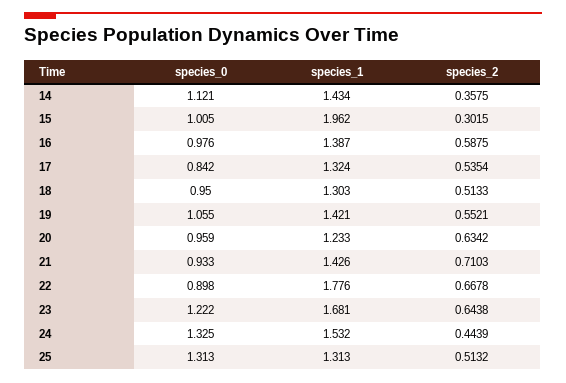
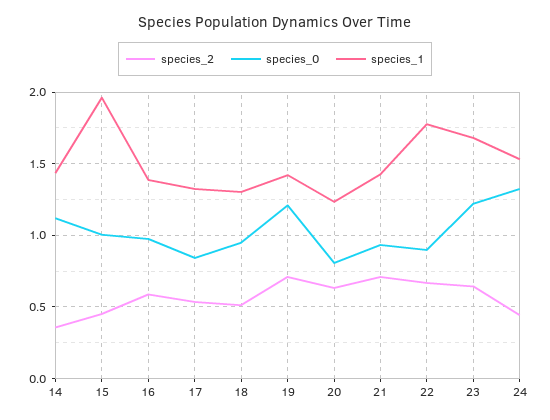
species_2, 15: 0.3015 -> 0.45
species_0, 19: 1.055 -> 1.2
species_2, 19: 0.5521 -> 0.7
species_0, 20: 0.959 -> 0.8
species_0, 25: 1.313 -> none
species_1, 25: 1.313 -> none
species_2, 25: 0.5132 -> none

